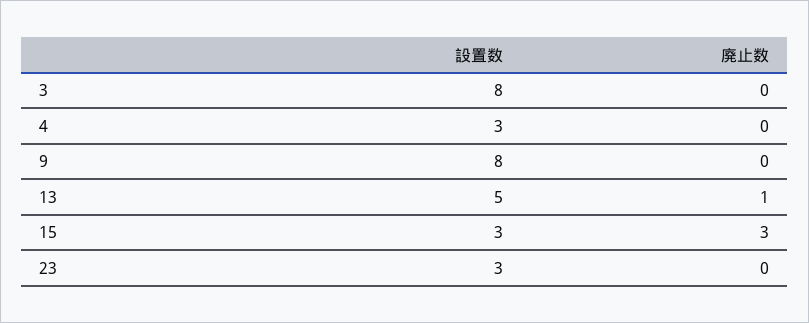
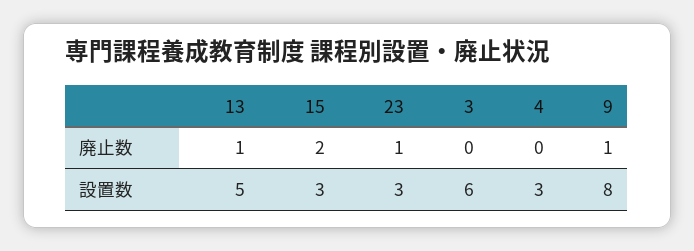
設置数, 3: 8 -> 6
廃止数, 9: 0 -> 1
廃止数, 15: 3 -> 2
廃止数, 23: 0 -> 1

